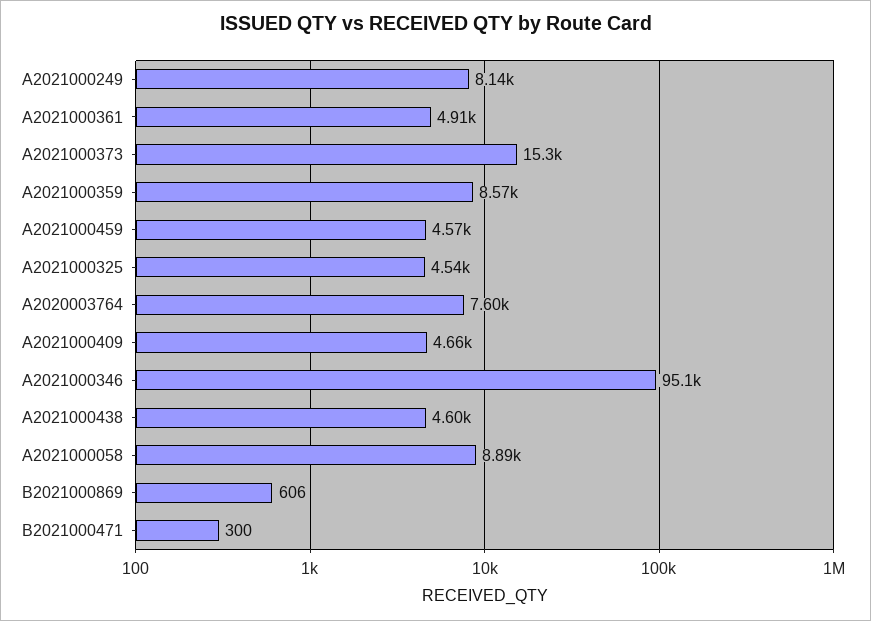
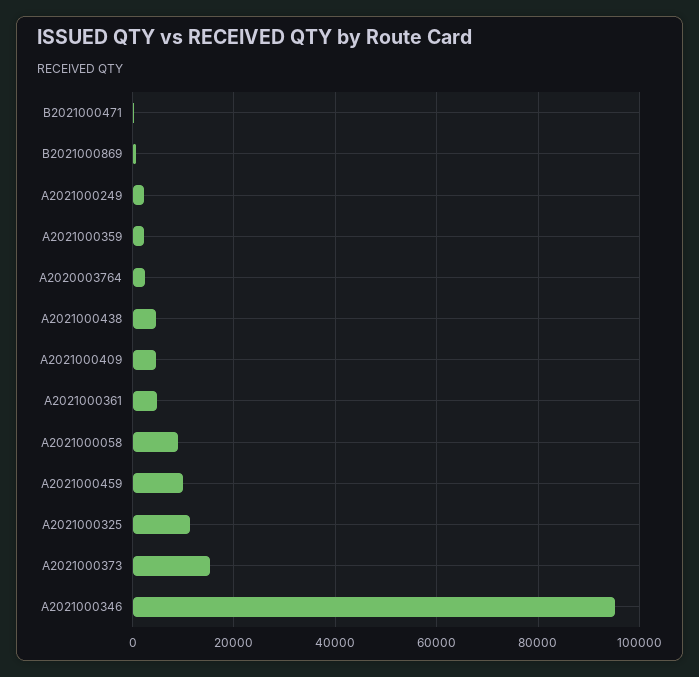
A2021000249: 8140 -> 2000
A2021000359: 8570 -> 2000
A2021000459: 4570 -> 10000
A2021000325: 4540 -> 12000
A2020003764: 7600 -> 2000

